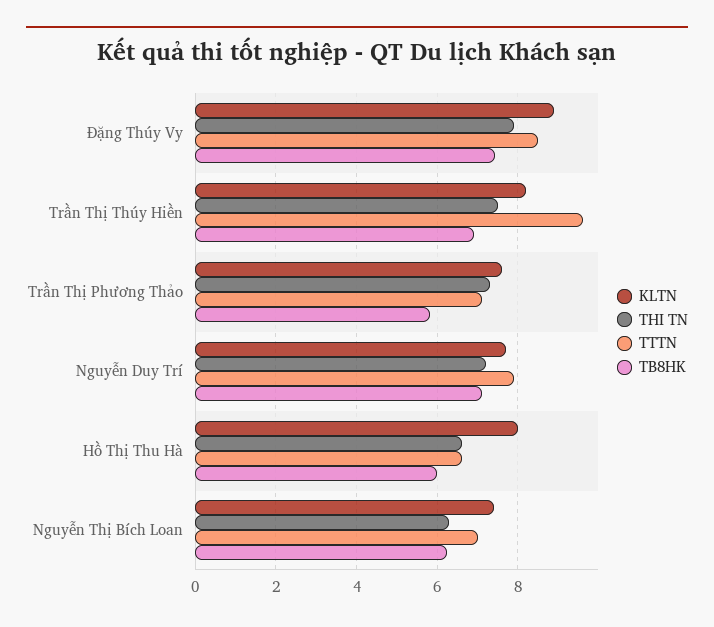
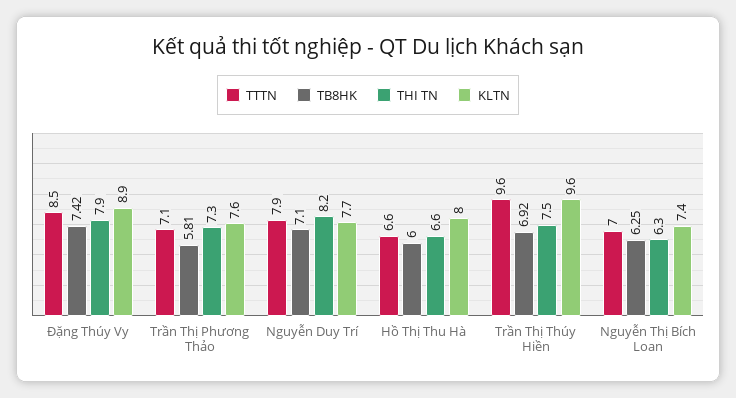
KLTN, Trần Thị Thúy Hiền: 8.2 -> 9.6
THI TN, Nguyễn Duy Trí: 7.2 -> 8.2

